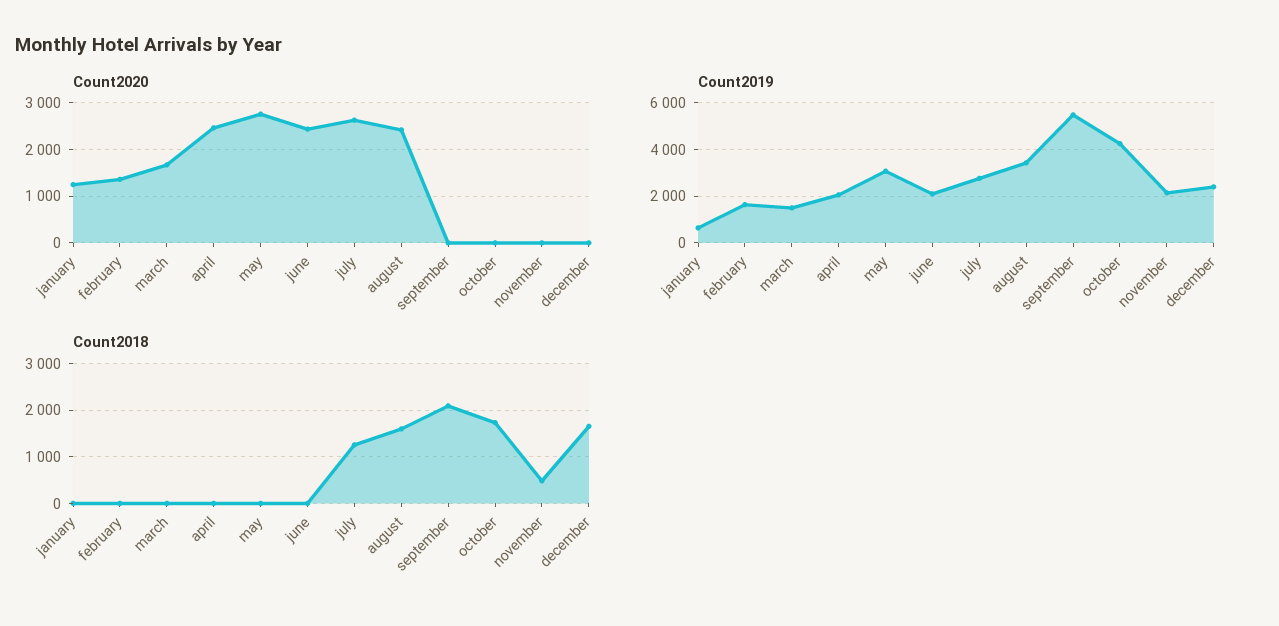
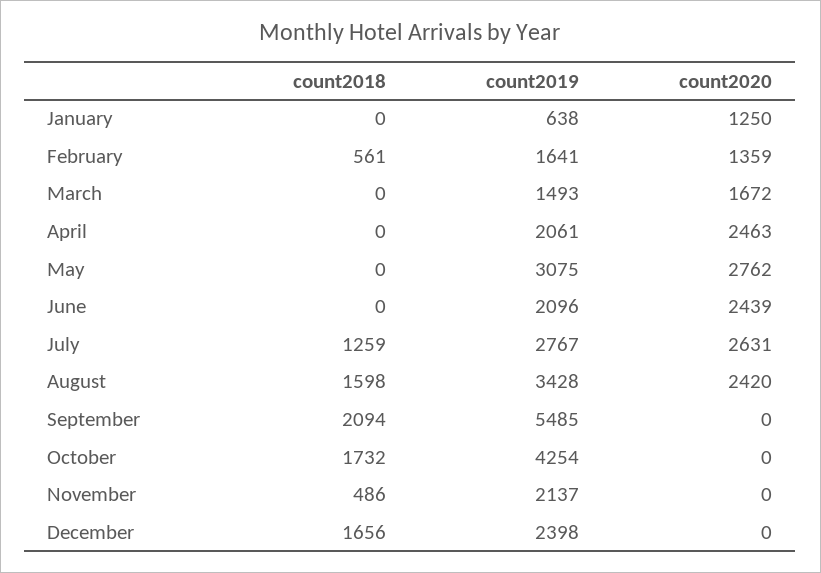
Count2018, february: 0 -> 561

